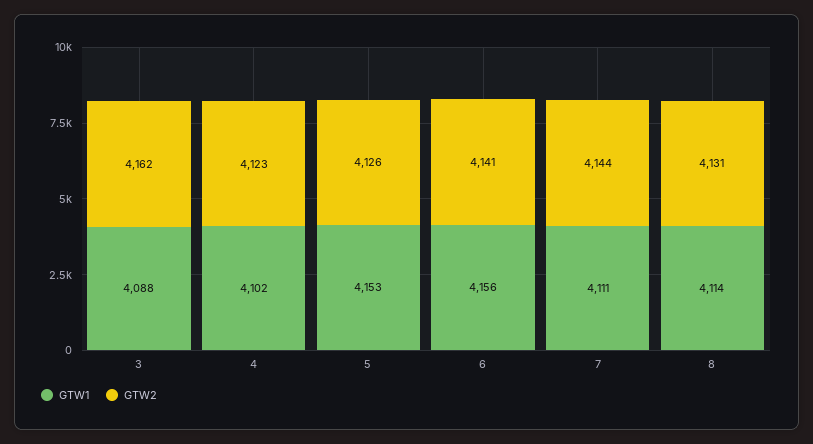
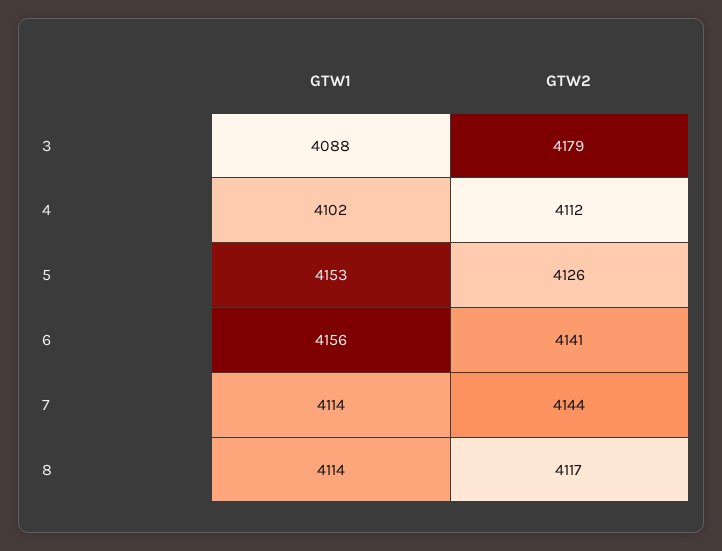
GTW2, 3: 4162 -> 4179
GTW2, 4: 4123 -> 4112
GTW1, 7: 4111 -> 4114
GTW2, 8: 4131 -> 4117

